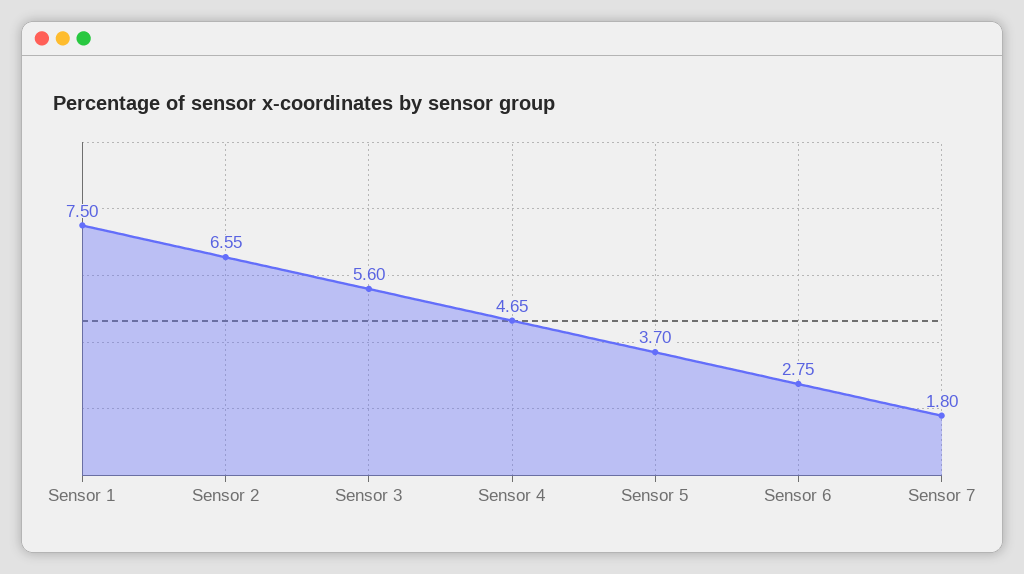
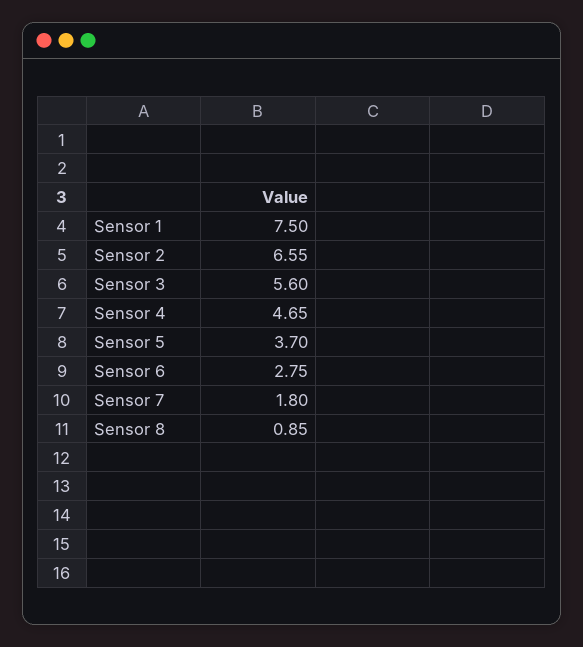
Sensor 8: none -> 0.85

